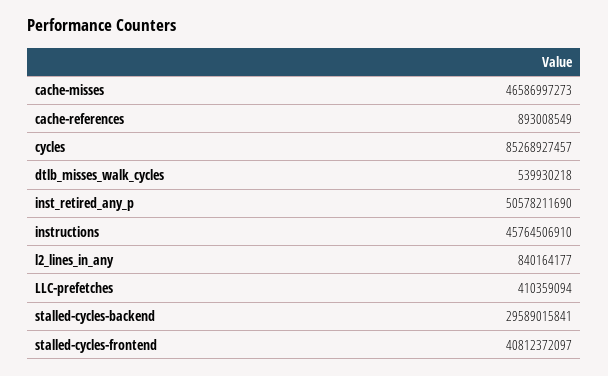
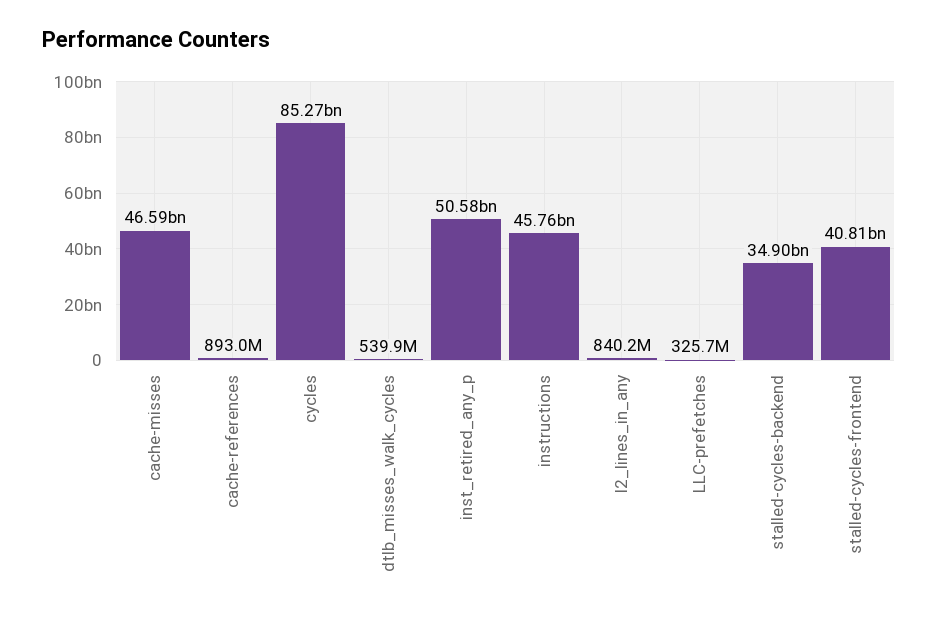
LLC-prefetches: 410359094 -> 325700000
stalled-cycles-backend: 29589015841 -> 34900000000

